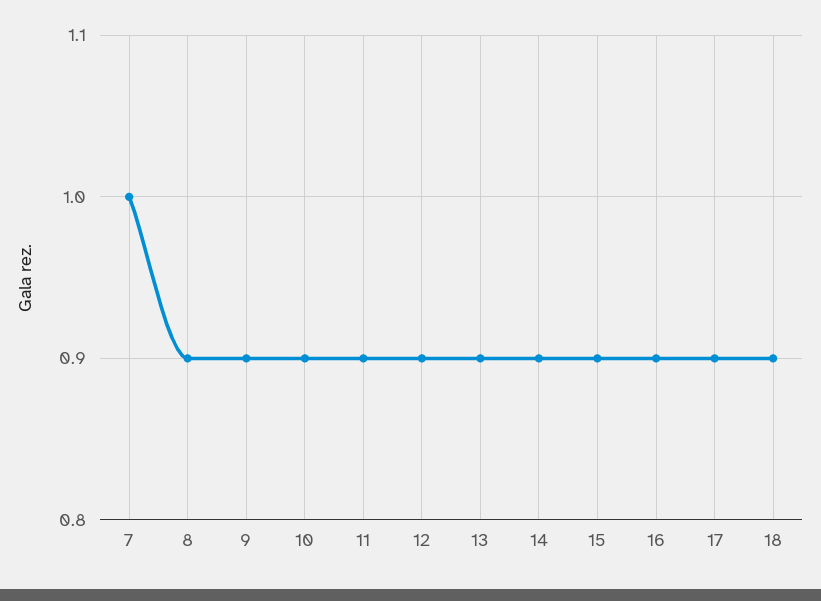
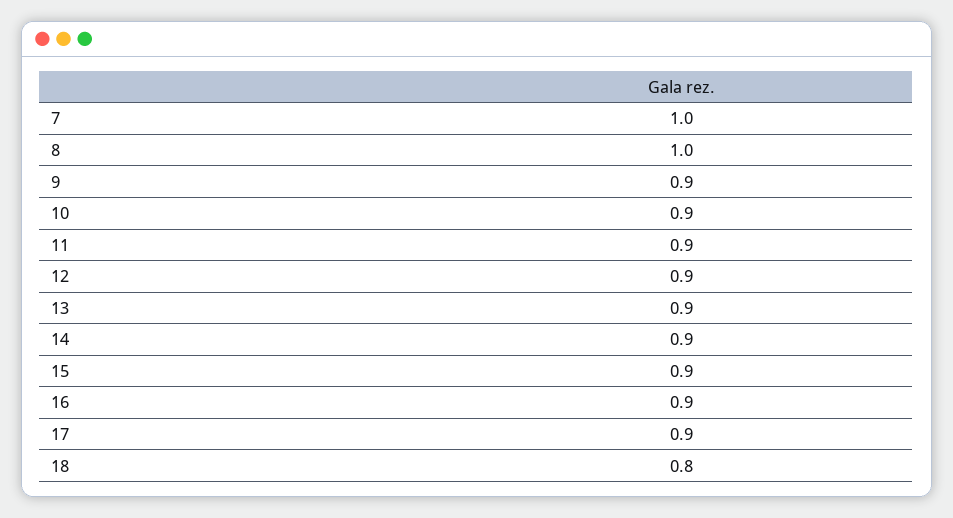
8: 0.9 -> 1
18: 0.9 -> 0.8

